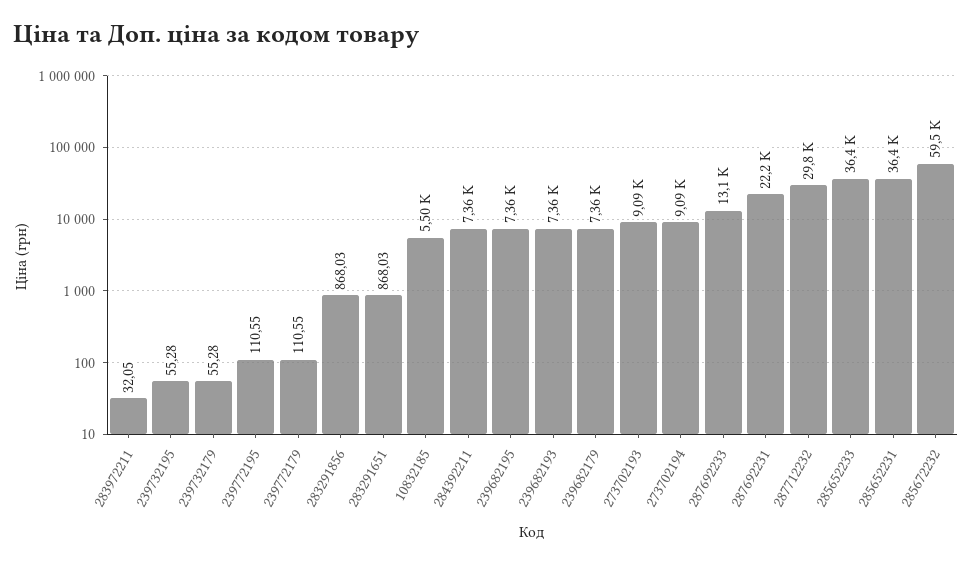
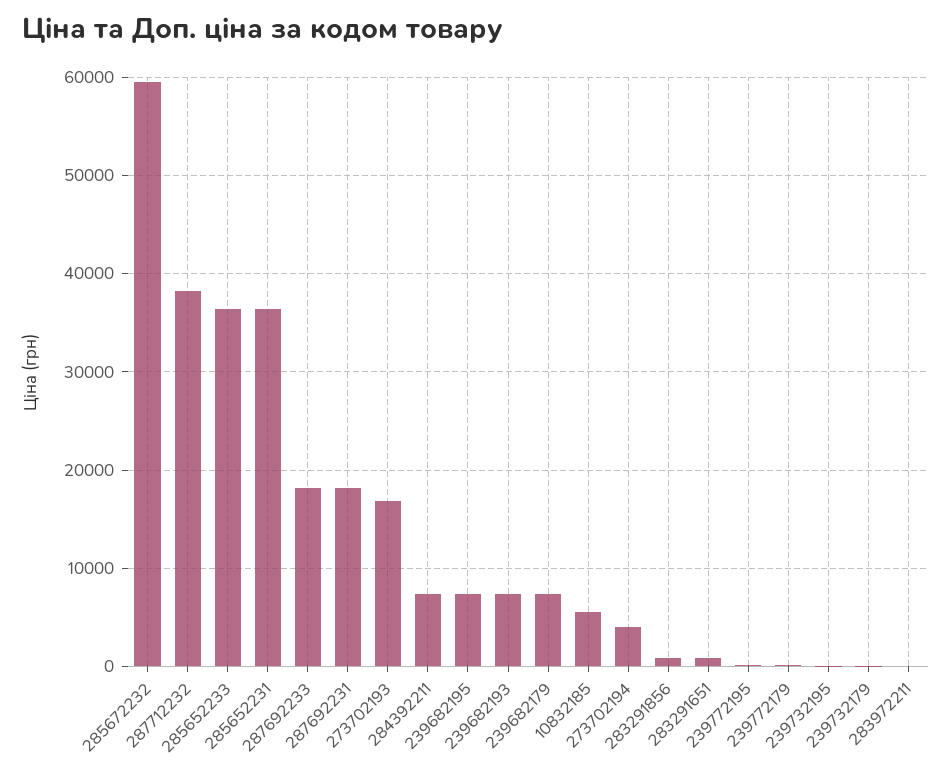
273702193: 9090 -> 17000
273702194: 9090 -> 4000
287692233: 13100 -> 18000
287692231: 22200 -> 18000
287712232: 29800 -> 38000

